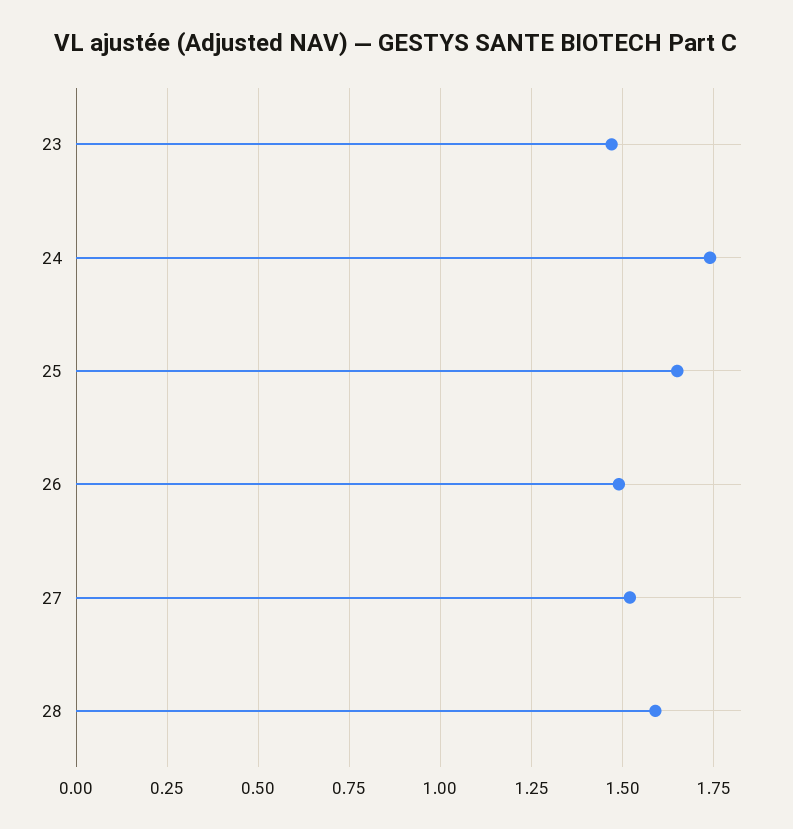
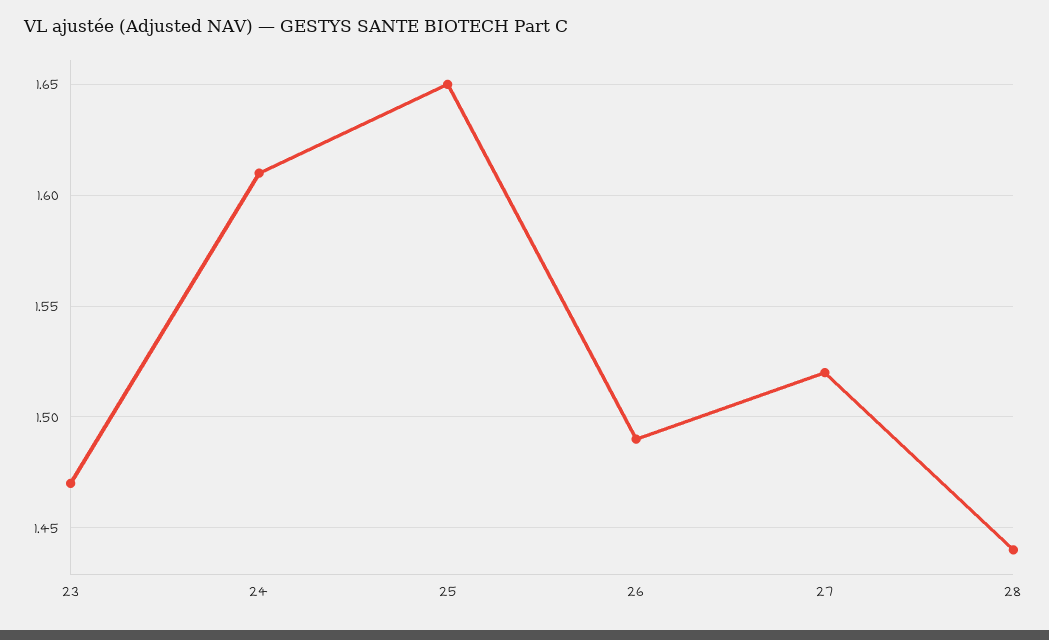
24: 1.75 -> 1.61
28: 1.6 -> 1.44

